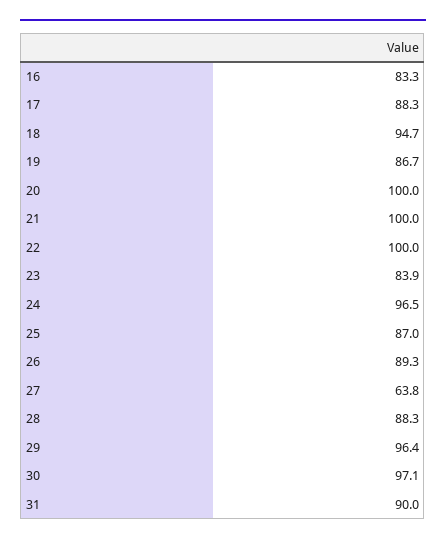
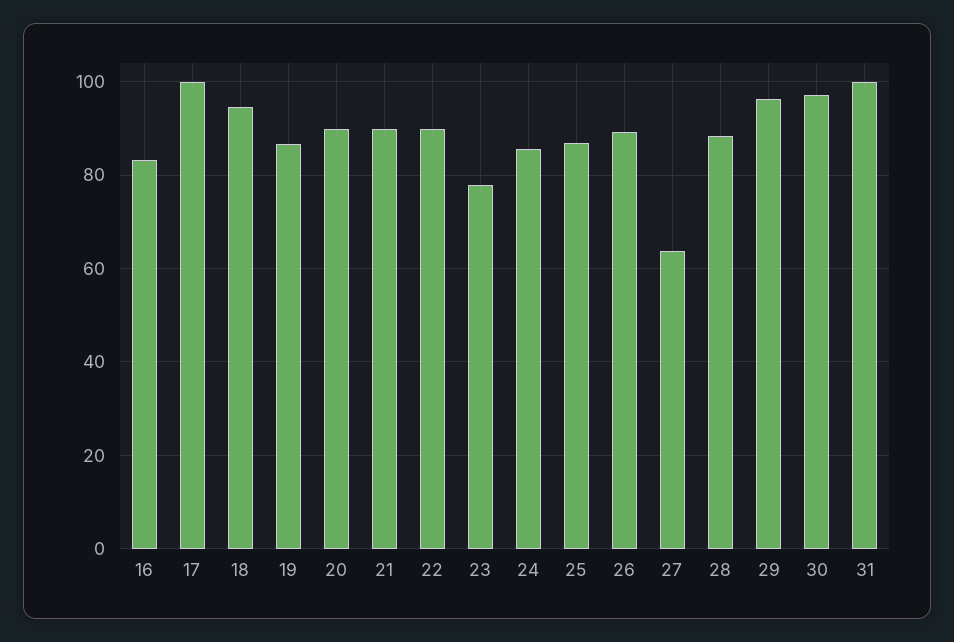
17: 88.3 -> 100
20: 100 -> 90
21: 100 -> 90
22: 100 -> 90
23: 83.9 -> 78
24: 96.5 -> 86
31: 90 -> 100

